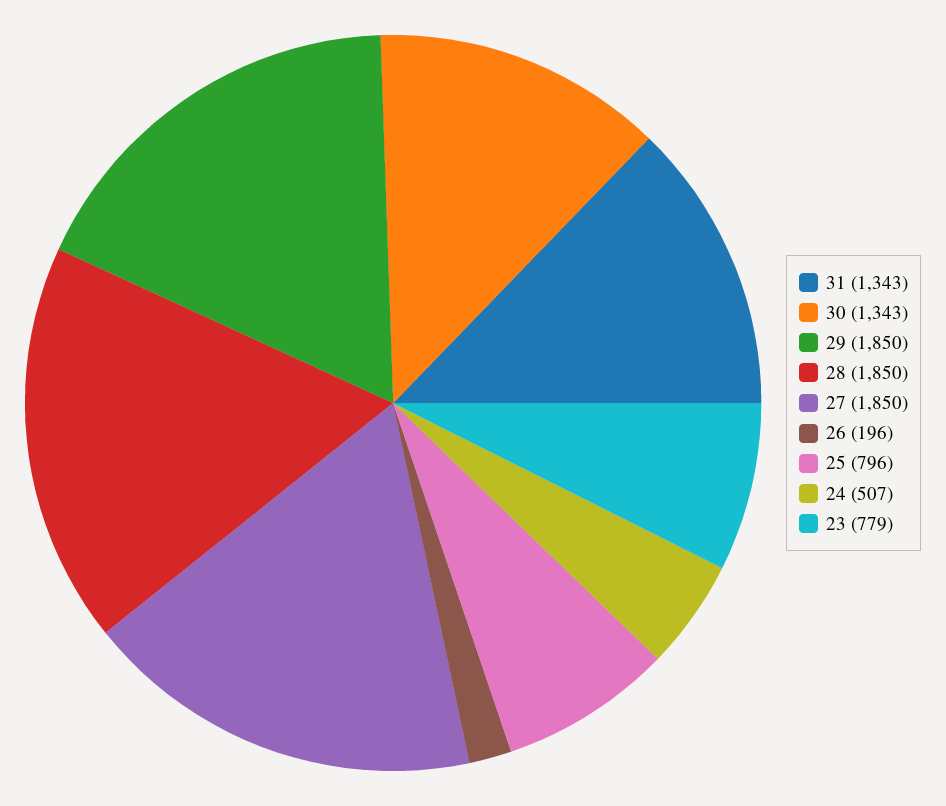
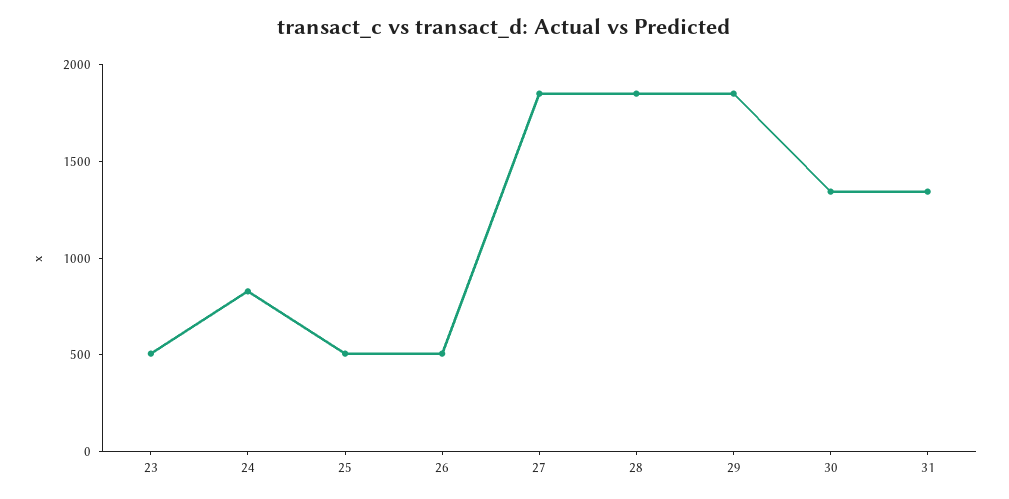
26: 196 -> 500
25: 796 -> 500
24: 507 -> 800
23: 779 -> 500

